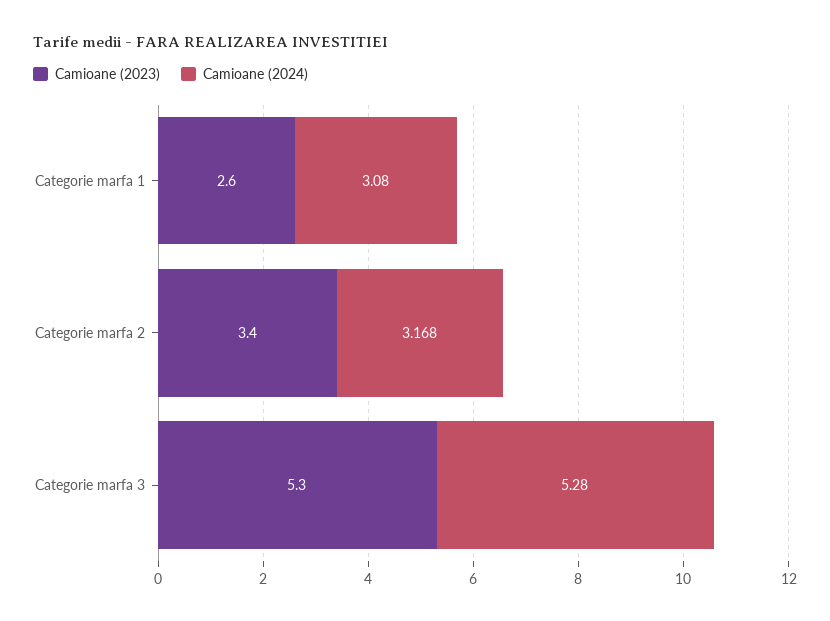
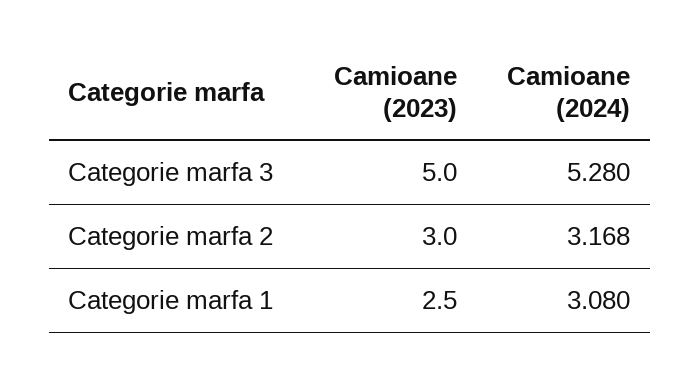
Camioane (2023), Categorie marfa 1: 2.6 -> 2.5
Camioane (2023), Categorie marfa 2: 3.4 -> 3
Camioane (2023), Categorie marfa 3: 5.3 -> 5

